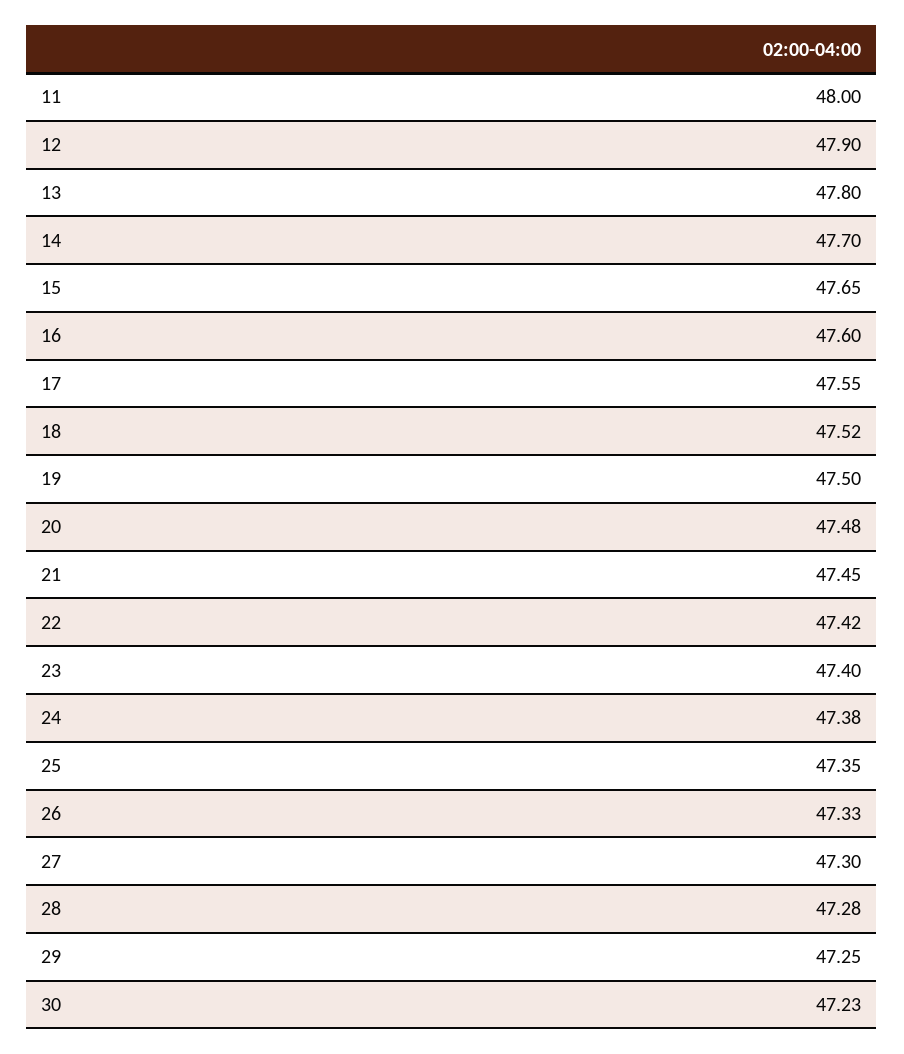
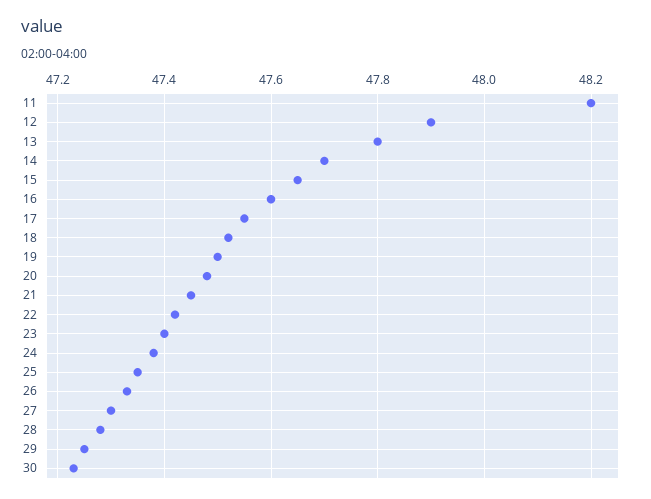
11: 48 -> 48.2

